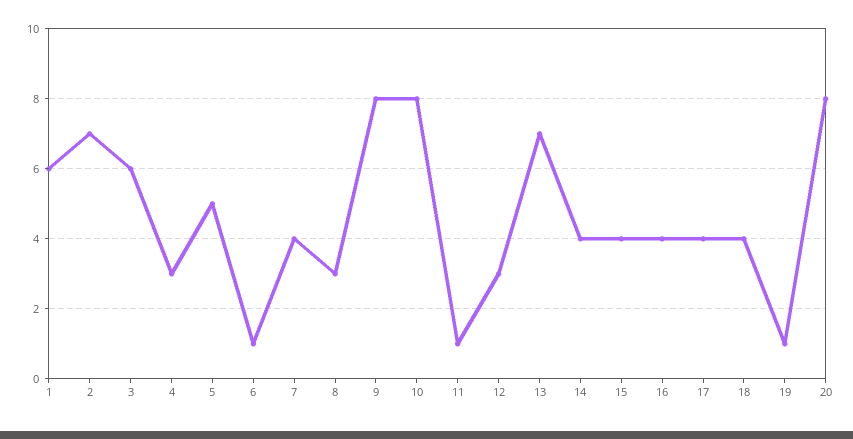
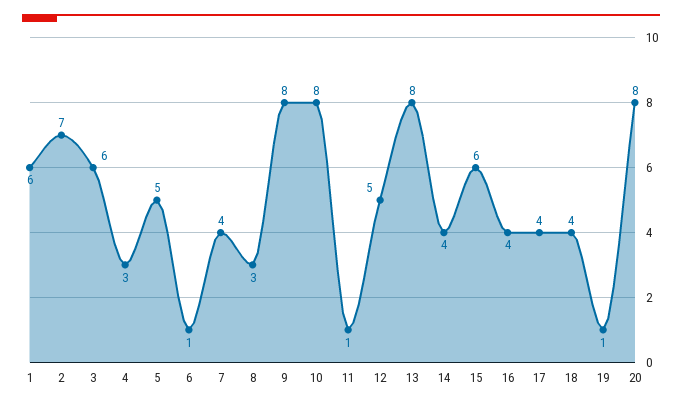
12: 3 -> 5
13: 7 -> 8
15: 4 -> 6

